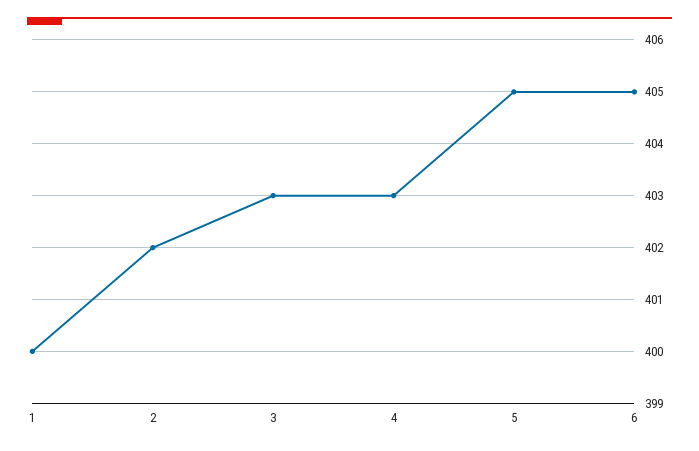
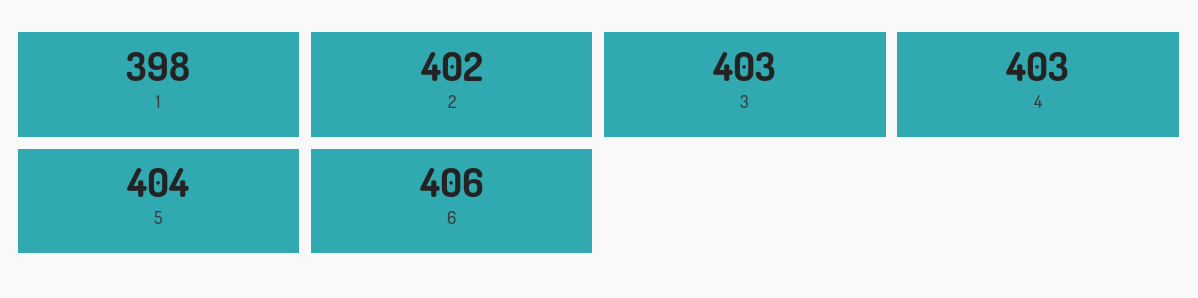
1: 400 -> 398
5: 405 -> 404
6: 405 -> 406

